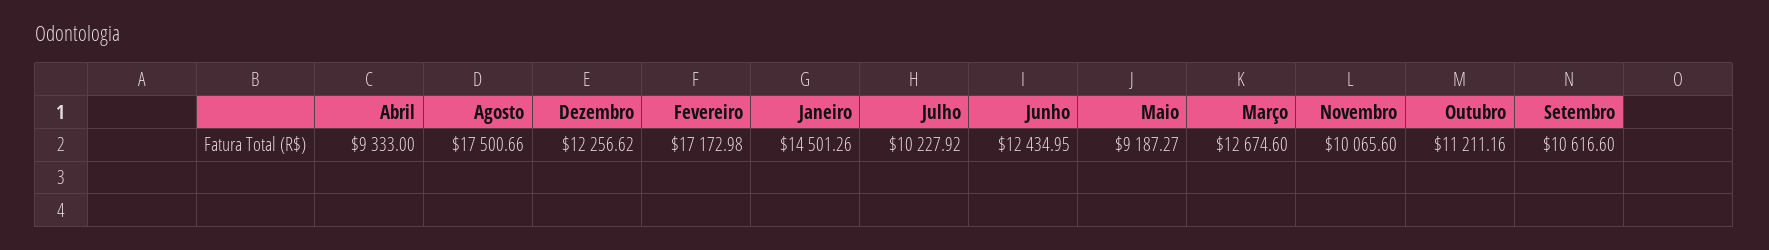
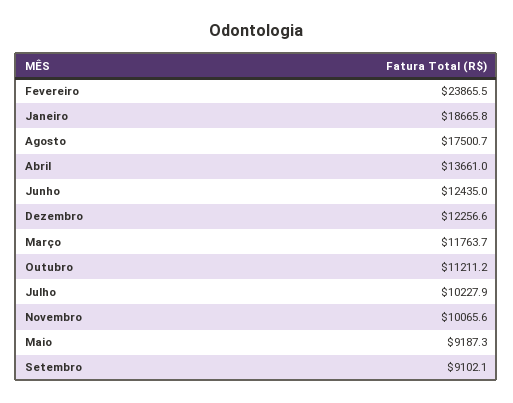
Abril: 9333 -> 13661
Fevereiro: 17172.98 -> 23865.5
Janeiro: 14501.26 -> 18665.8
Março: 12674.6 -> 11763.7
Setembro: 10616.6 -> 9102.1

